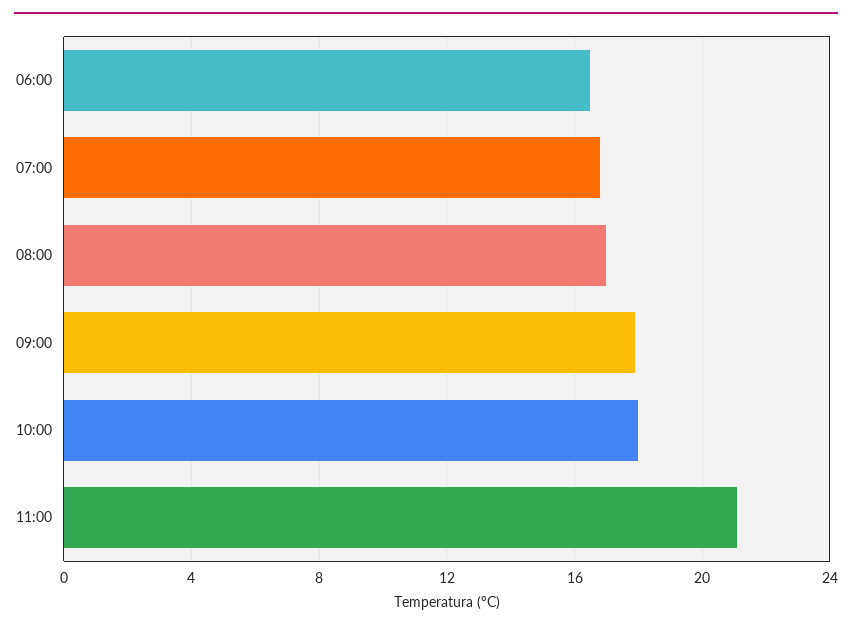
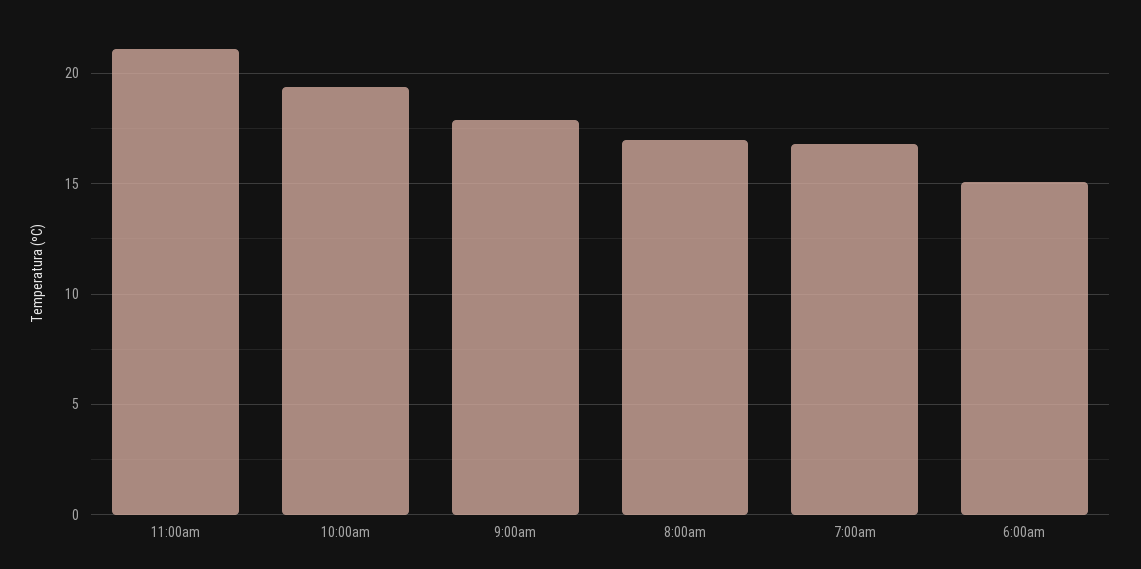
06:00: 16.5 -> 15
10:00: 18 -> 19.5

